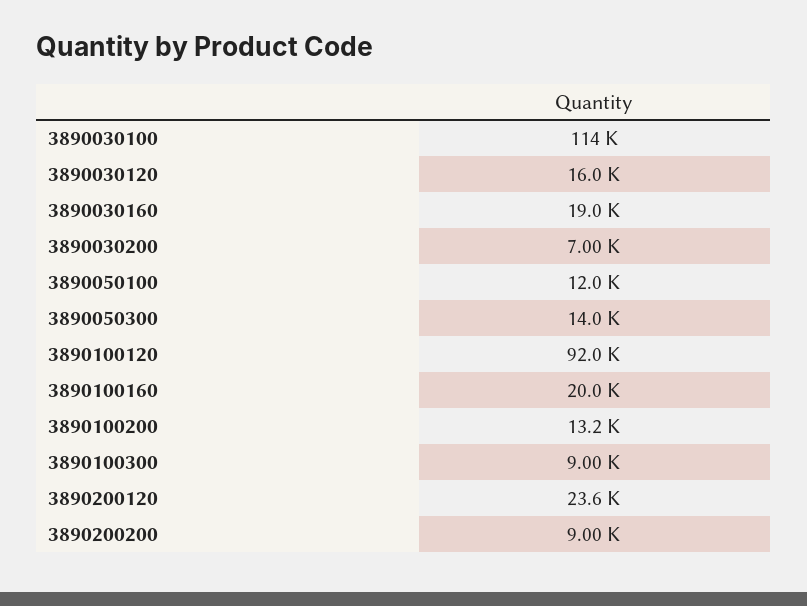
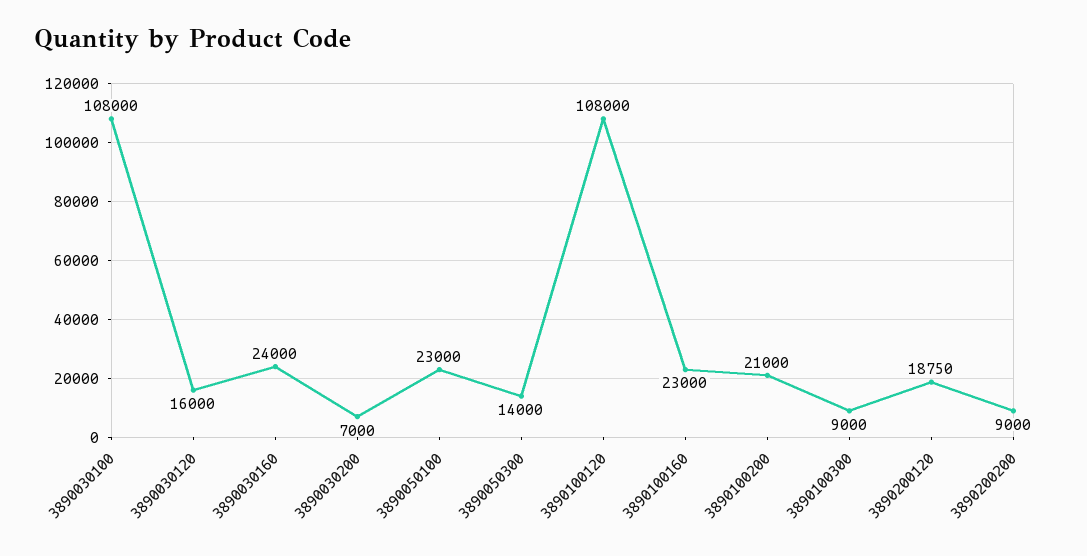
3890030100: 114000 -> 108000
3890030160: 19000 -> 24000
3890050100: 12000 -> 23000
3890100120: 92000 -> 108000
3890100160: 20000 -> 23000
3890100200: 13200 -> 21000
3890200120: 23600 -> 18750

